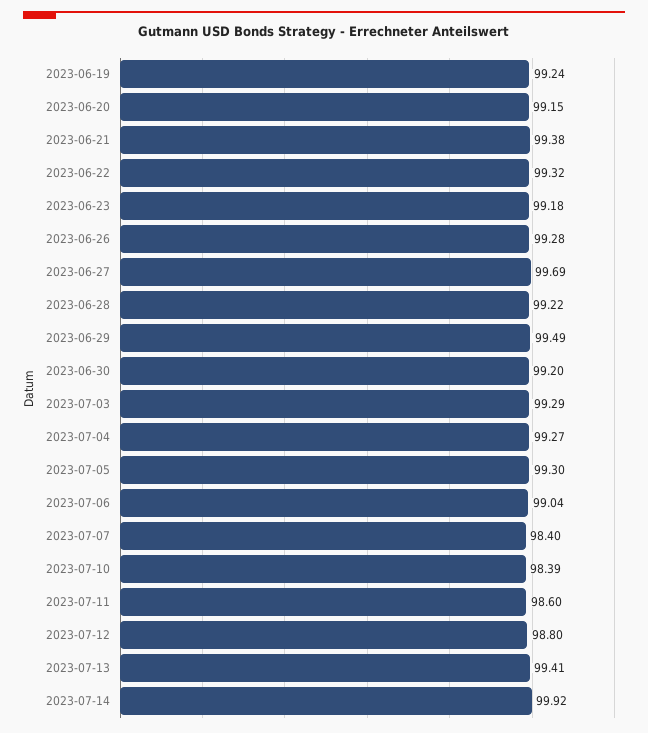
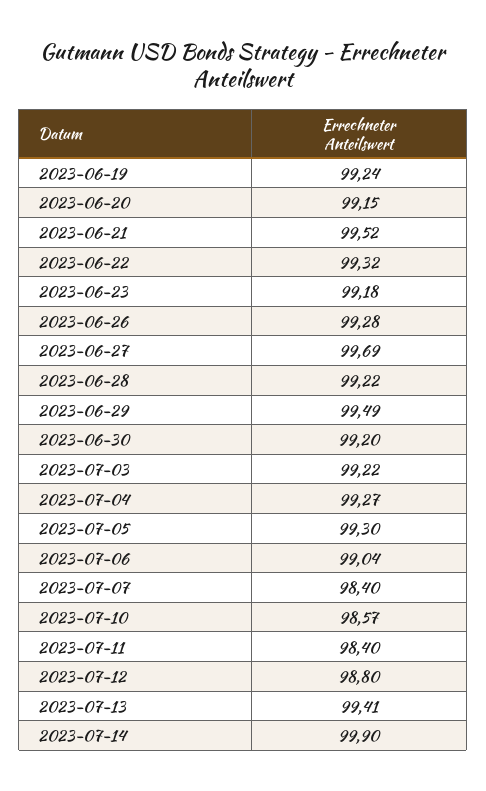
2023-06-21: 99.38 -> 99.52
2023-07-03: 99.29 -> 99.22
2023-07-10: 98.39 -> 98.57
2023-07-11: 98.6 -> 98.4
2023-07-14: 99.92 -> 99.9

